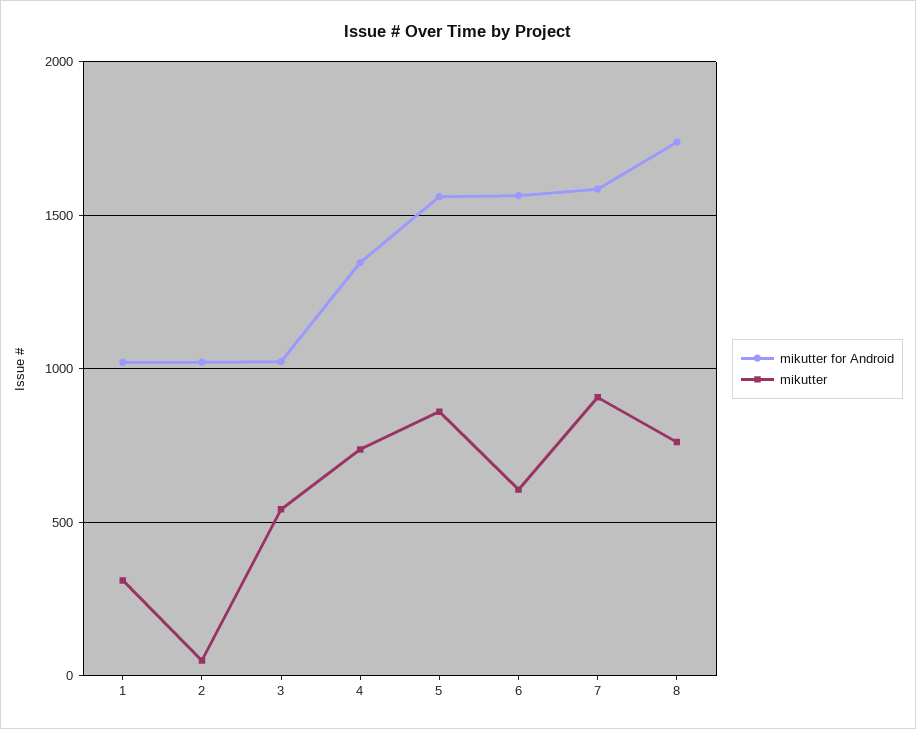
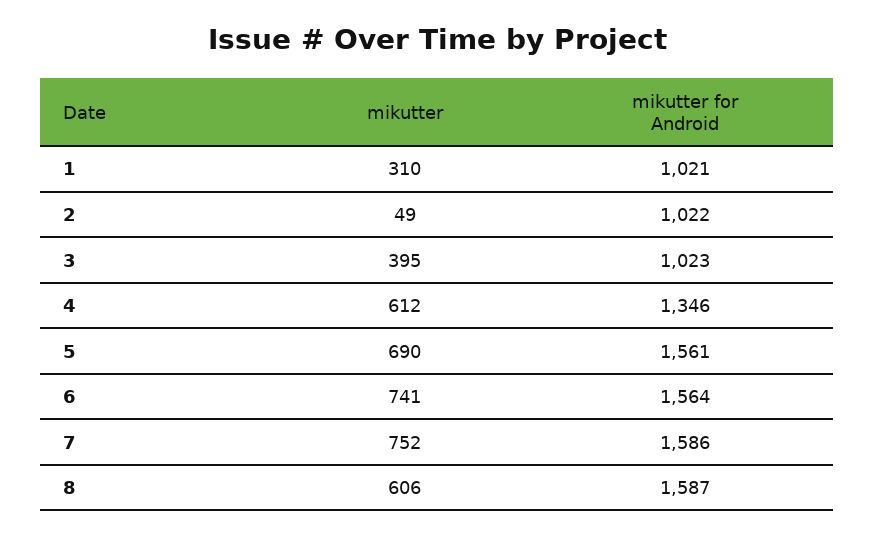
mikutter, 3: 550 -> 395
mikutter, 4: 750 -> 612
mikutter, 5: 850 -> 690
mikutter, 6: 600 -> 741
mikutter, 7: 900 -> 752
mikutter for Android, 8: 1750 -> 1587
mikutter, 8: 750 -> 606

